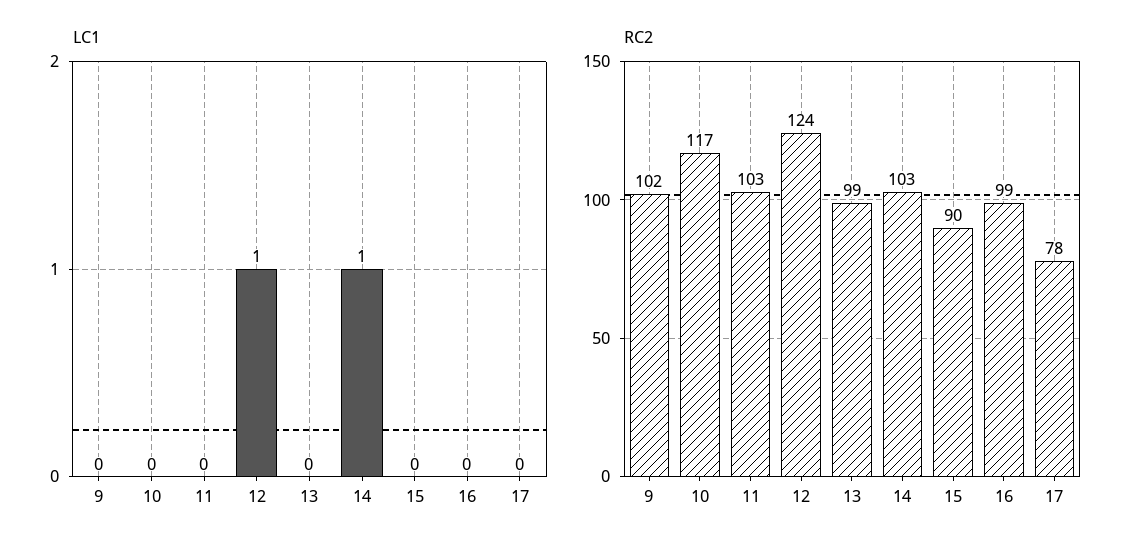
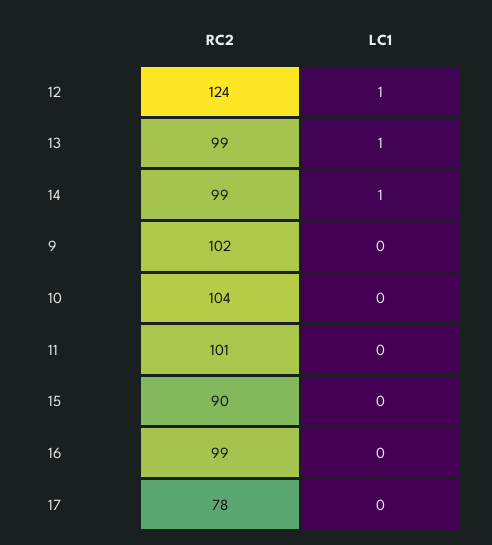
LC1, 13: 0 -> 1
RC2, 10: 117 -> 104
RC2, 11: 103 -> 101
RC2, 14: 103 -> 99

